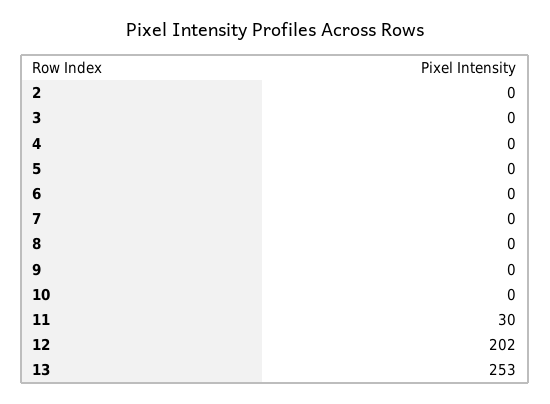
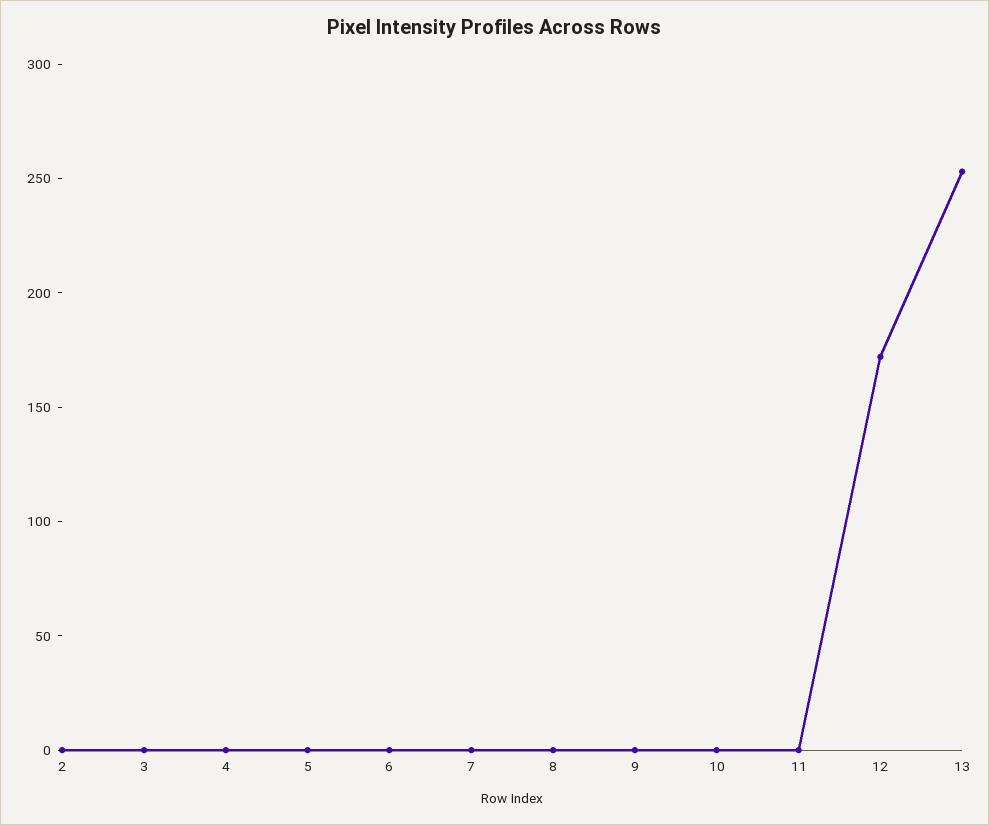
11: 30 -> 0
12: 202 -> 170

